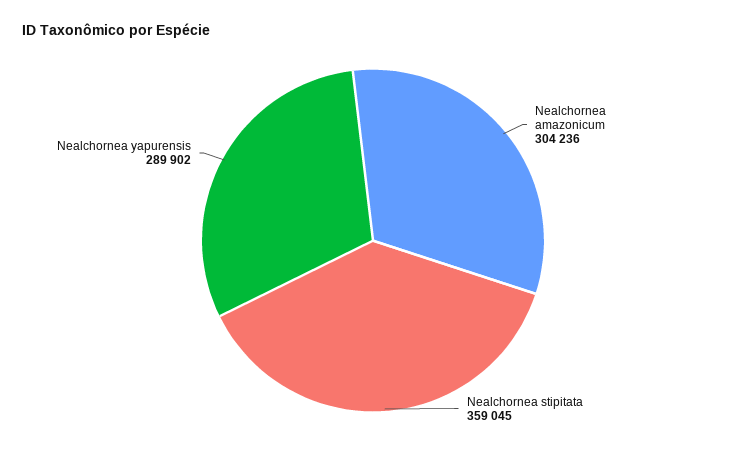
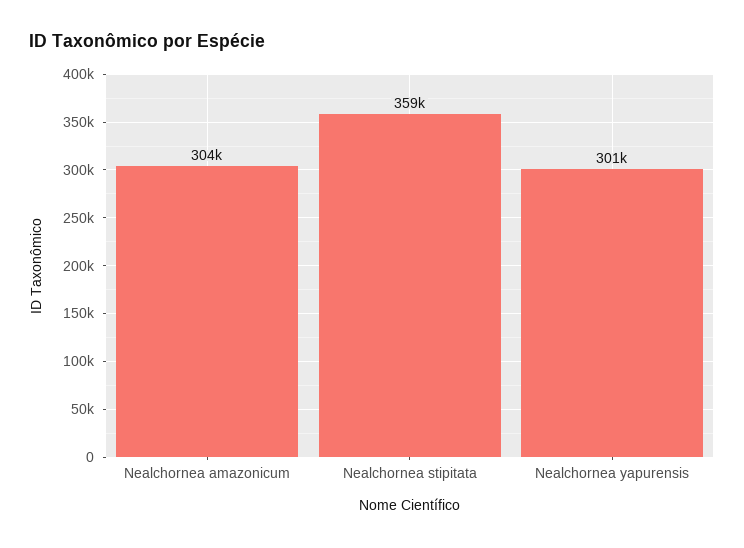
Nealchornea yapurensis: 289902 -> 301000

